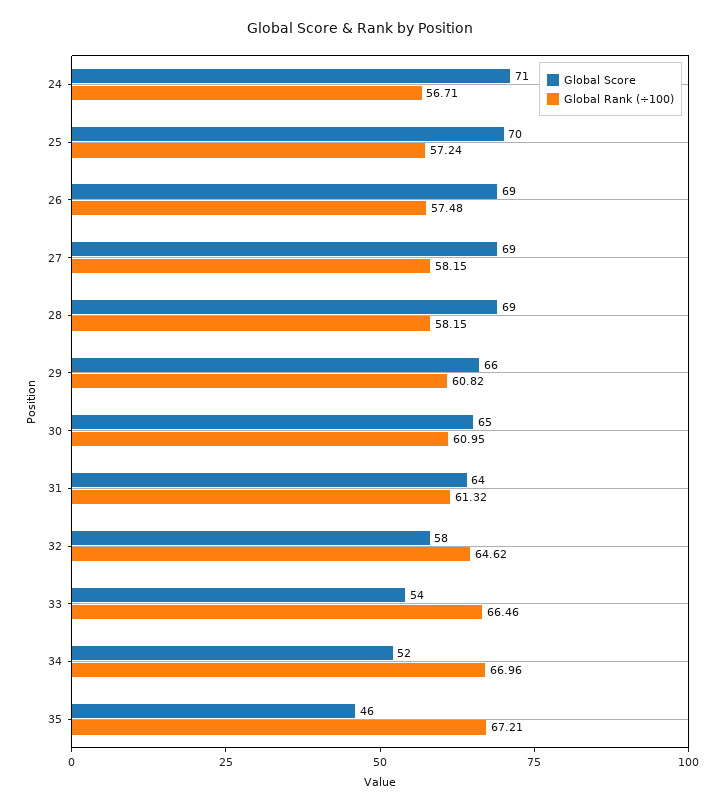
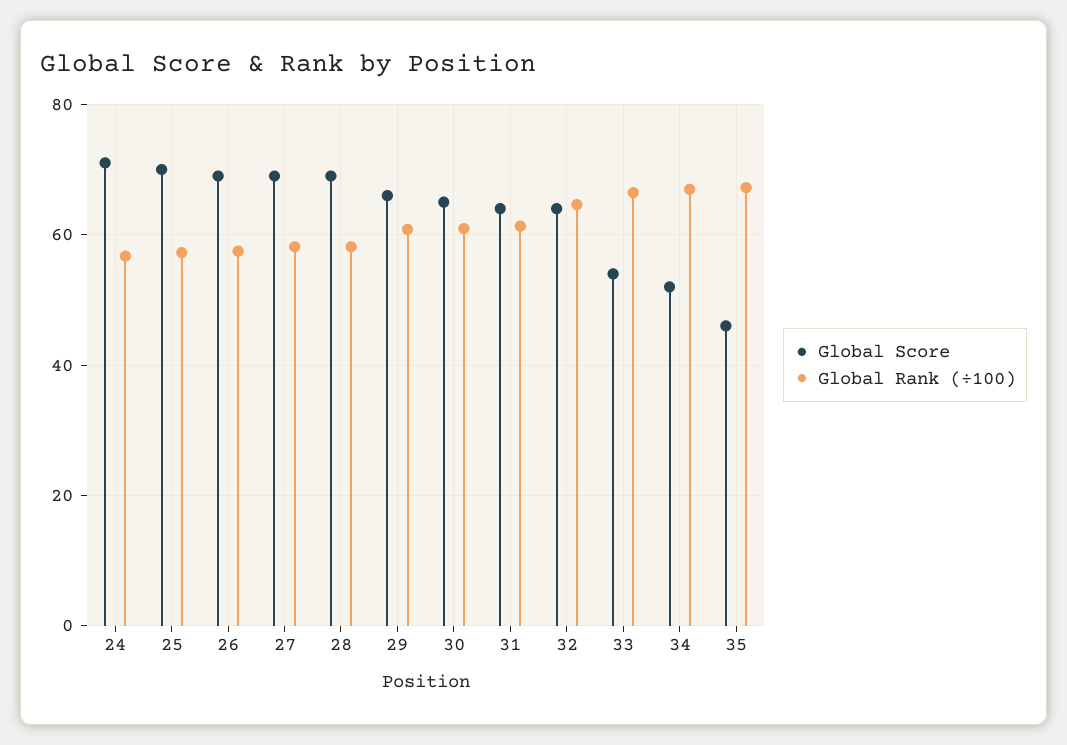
Global Score, 32: 58 -> 64

